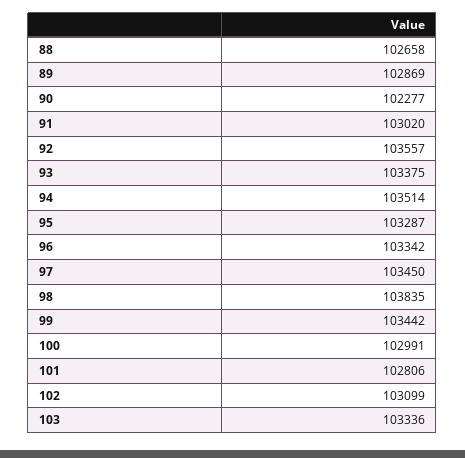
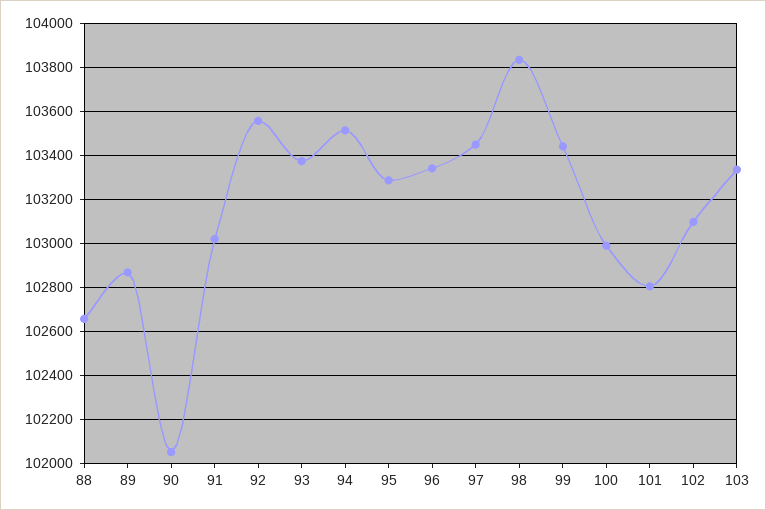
90: 102277 -> 102050

